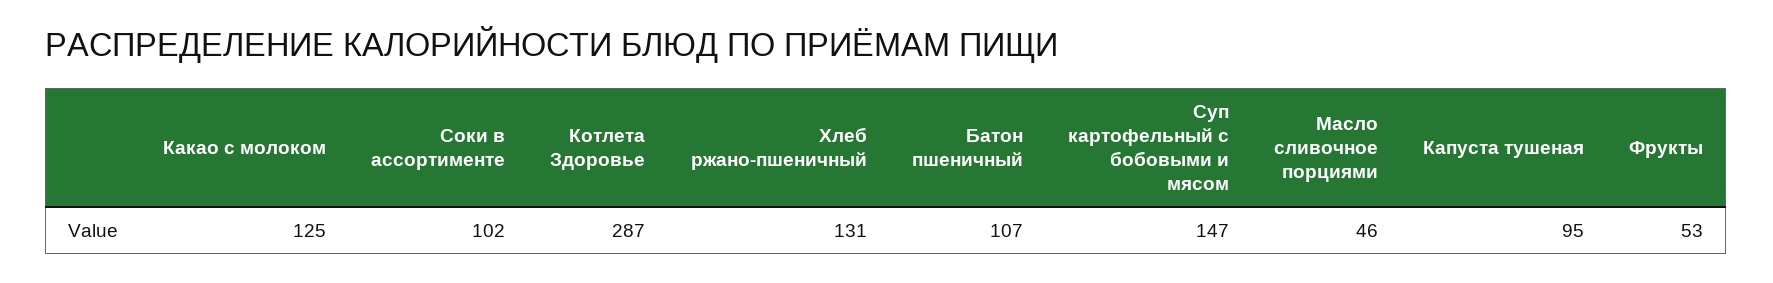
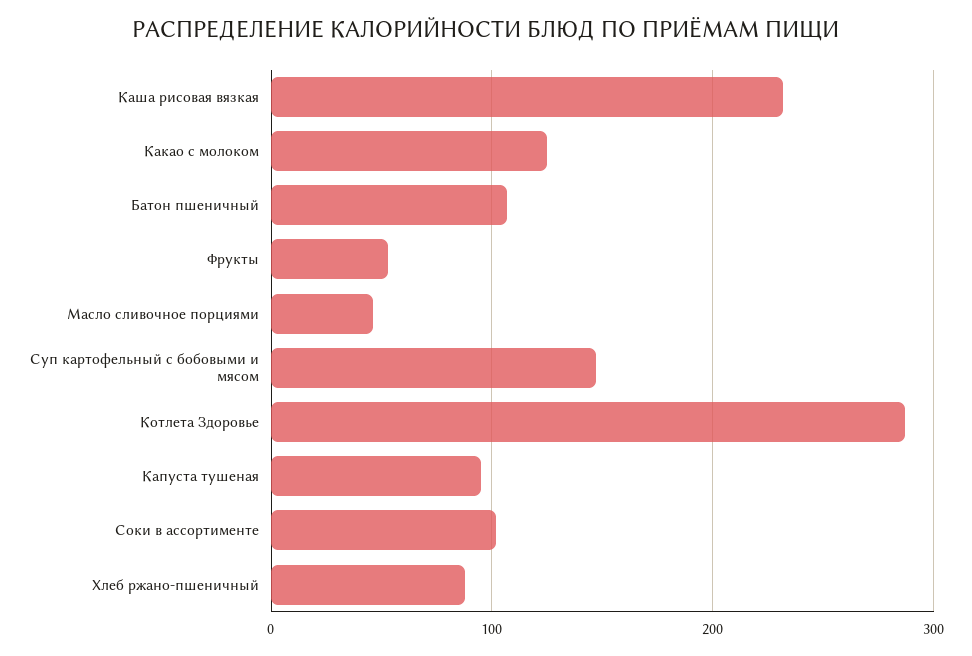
Хлеб ржано-пшеничный: 131 -> 90
Каша рисовая вязкая: none -> 230

